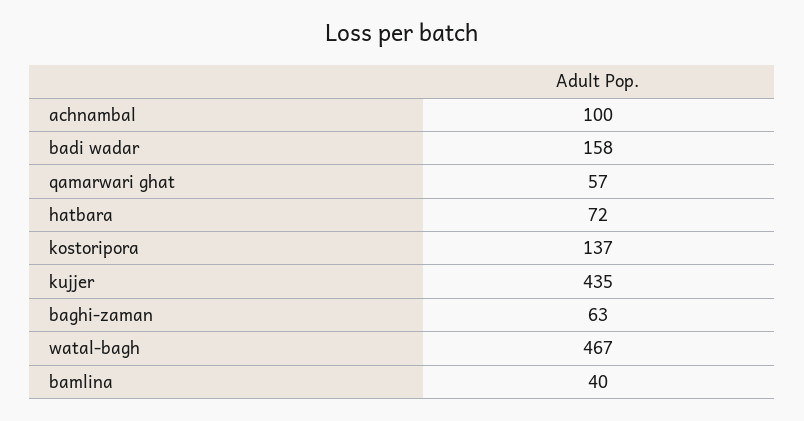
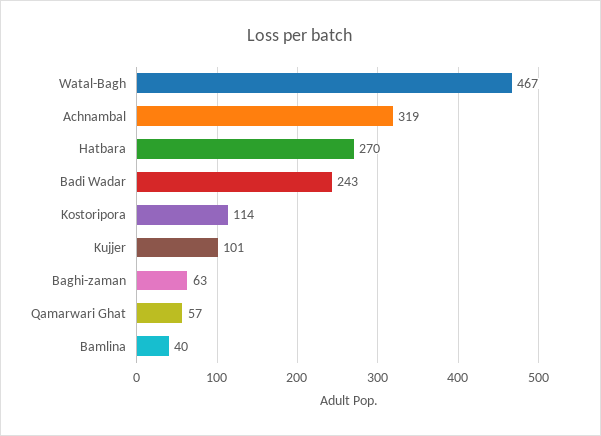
achnambal: 100 -> 319
badi wadar: 158 -> 243
hatbara: 72 -> 270
kostoripora: 137 -> 114
kujjer: 435 -> 101

